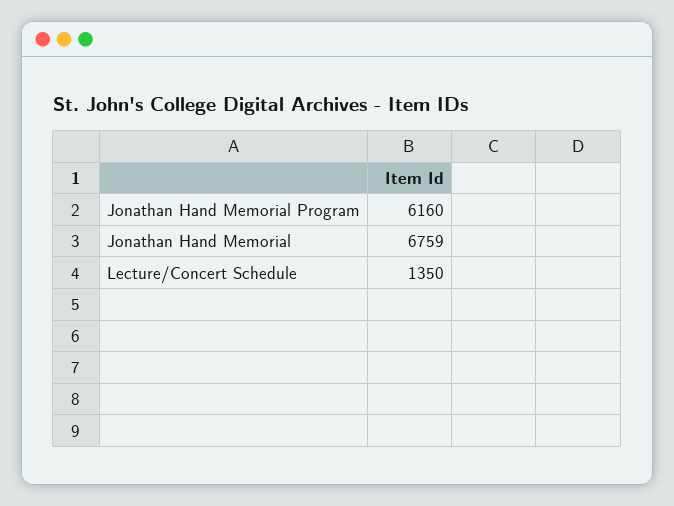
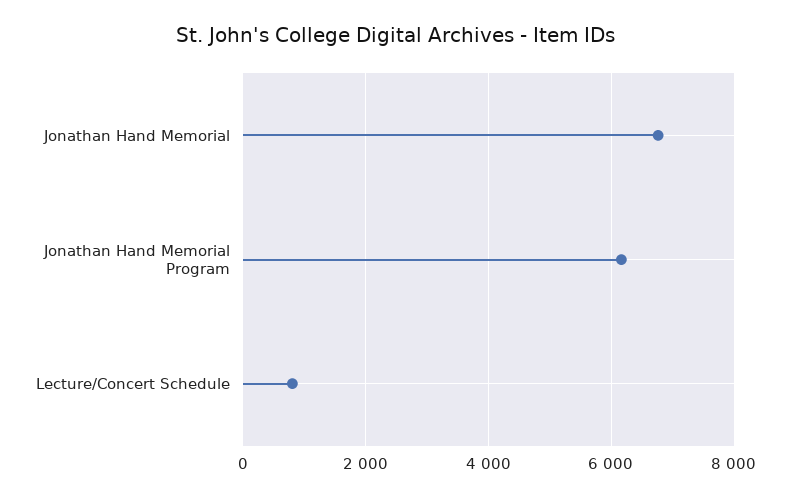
Lecture/Concert Schedule: 1350 -> 800

